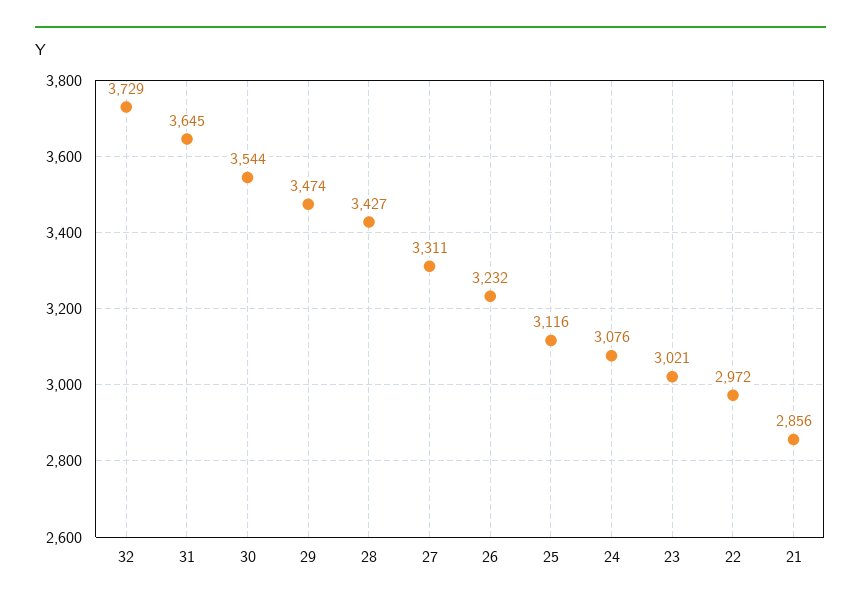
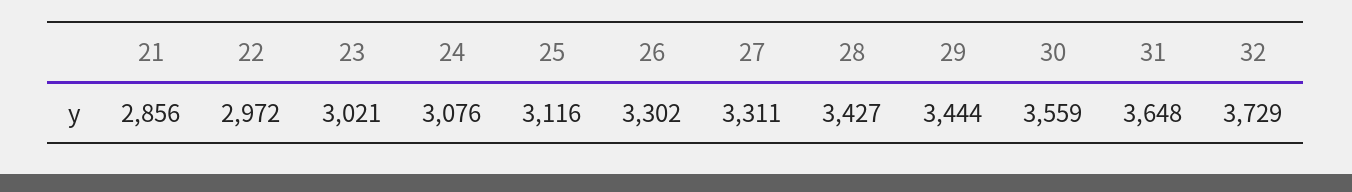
31: 3645 -> 3648
30: 3544 -> 3559
29: 3474 -> 3444
26: 3232 -> 3302

